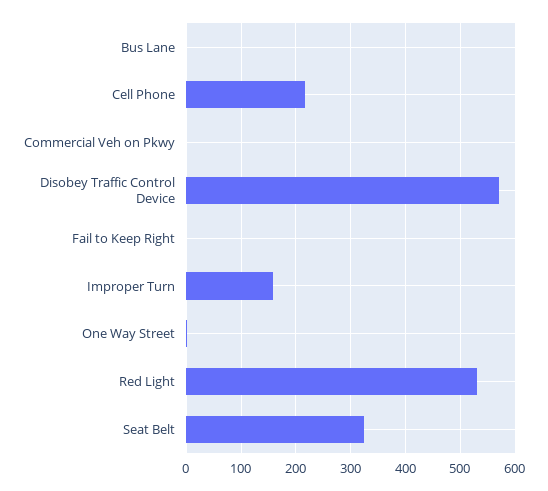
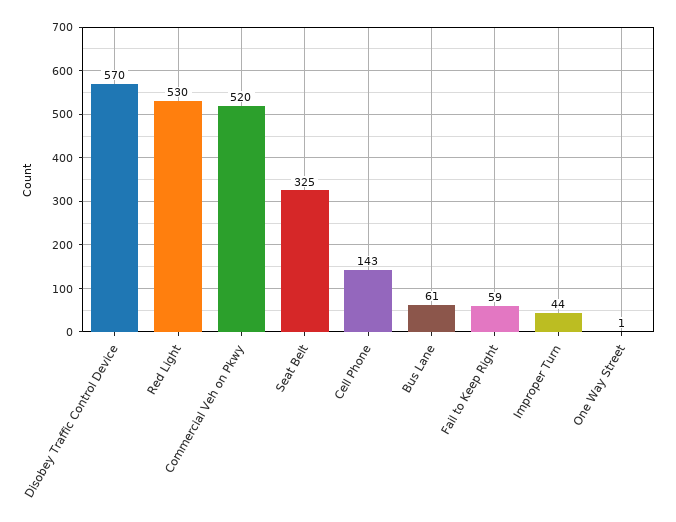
Bus Lane: 0 -> 61
Cell Phone: 220 -> 143
Commercial Veh on Pkwy: 0 -> 520
Fail to Keep Right: 0 -> 59
Improper Turn: 160 -> 44

